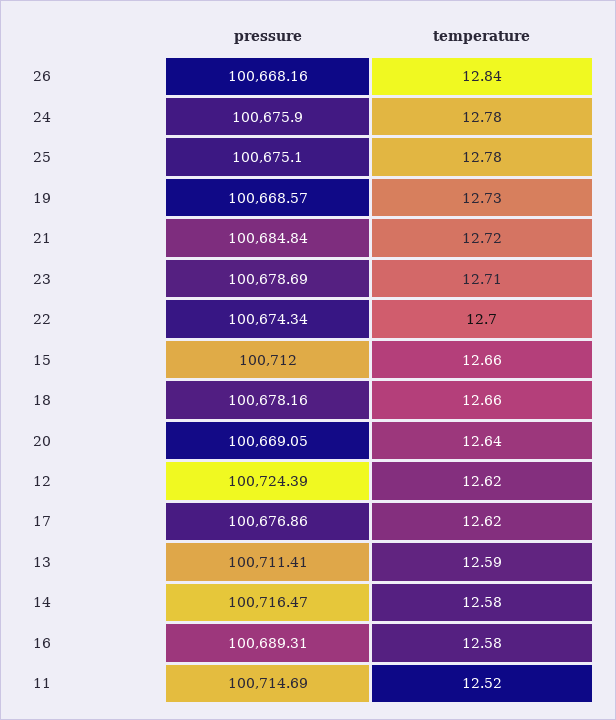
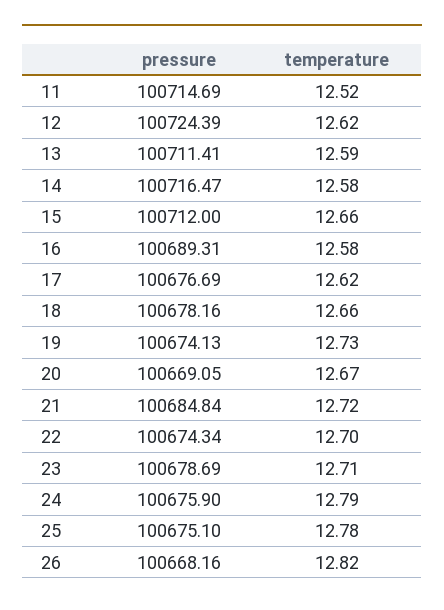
temperature, 26: 12.84 -> 12.82
temperature, 24: 12.78 -> 12.79
pressure, 19: 100668.57 -> 100674.13
temperature, 20: 12.64 -> 12.67
pressure, 17: 100676.86 -> 100676.69

